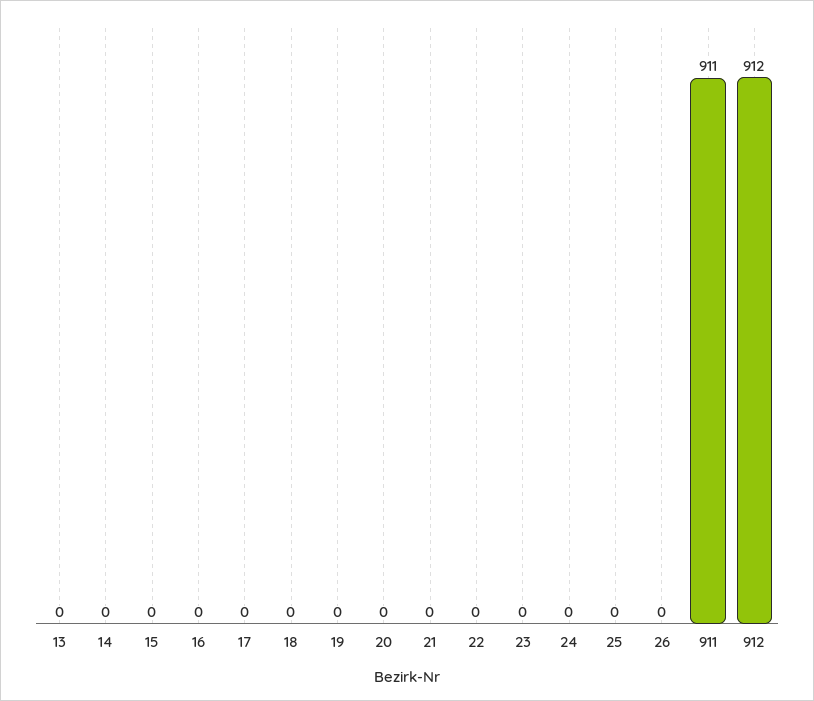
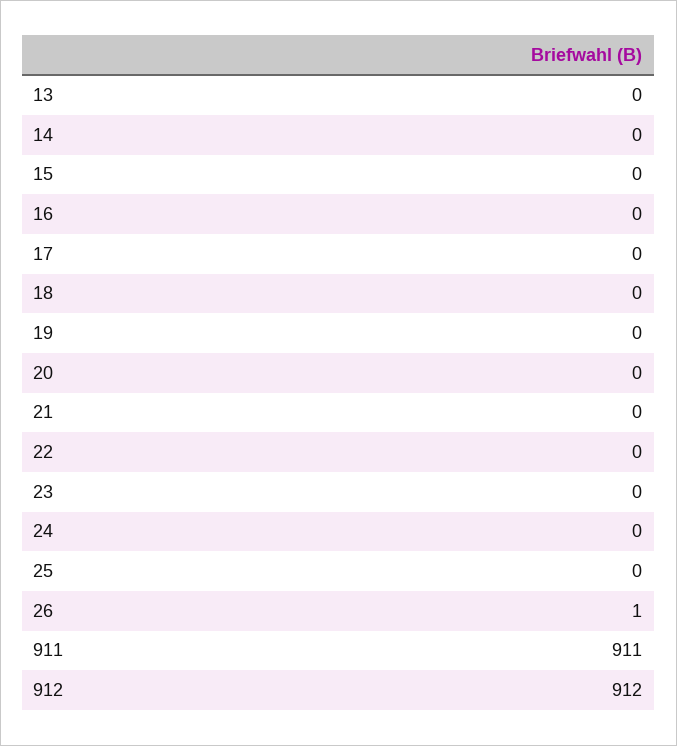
26: 0 -> 1

